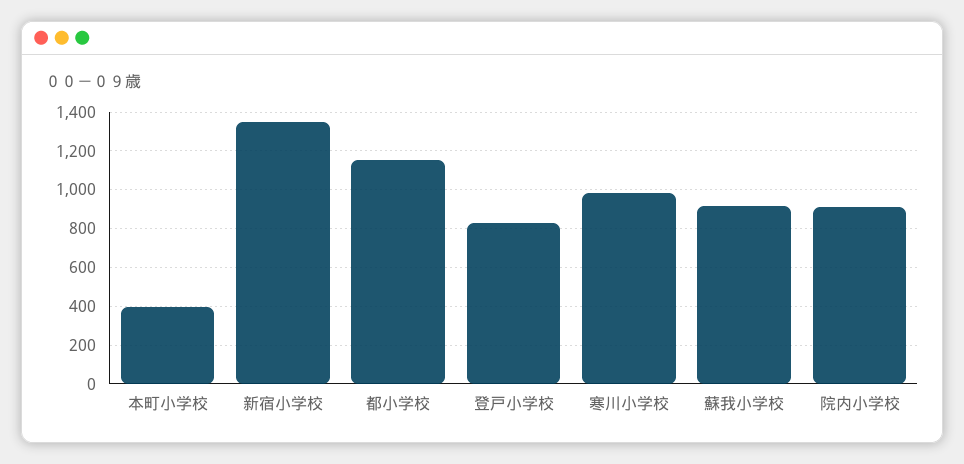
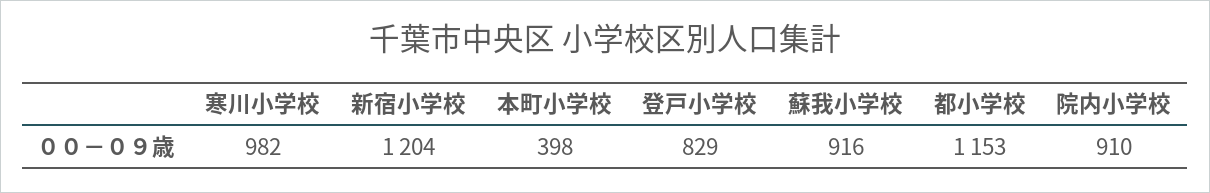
新宿小学校: 1350 -> 1204

